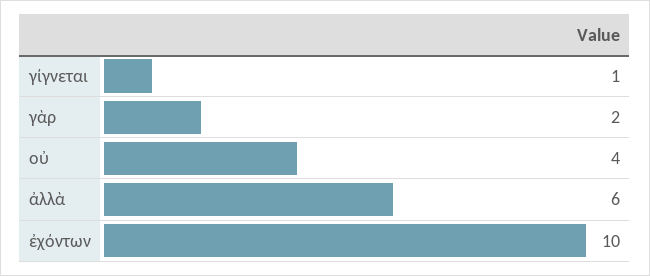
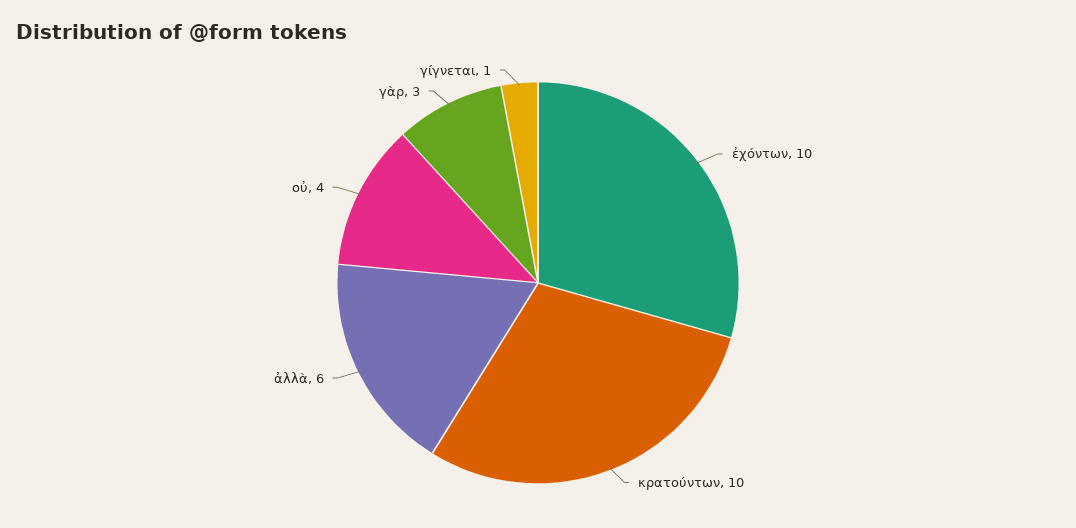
γὰρ: 2 -> 3
κρατούντων: none -> 10

